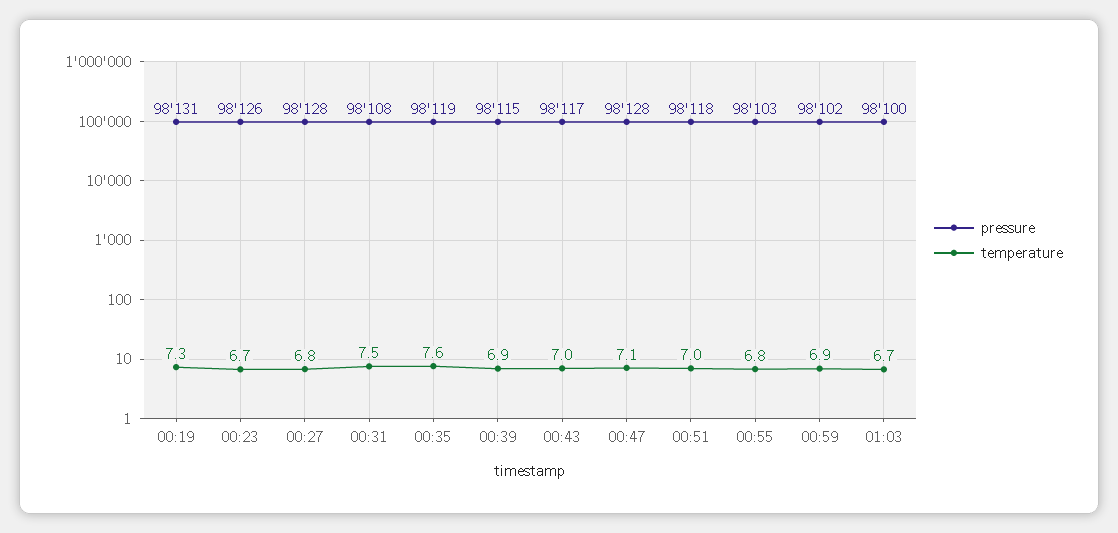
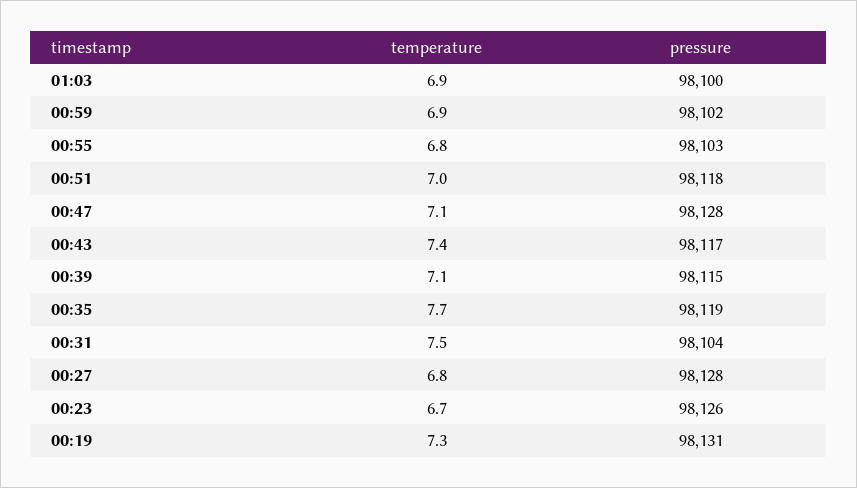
pressure, 00:31: 98108 -> 98104
temperature, 00:35: 7.6 -> 7.7
temperature, 00:39: 6.9 -> 7.1
temperature, 00:43: 7 -> 7.4
temperature, 01:03: 6.7 -> 6.9

